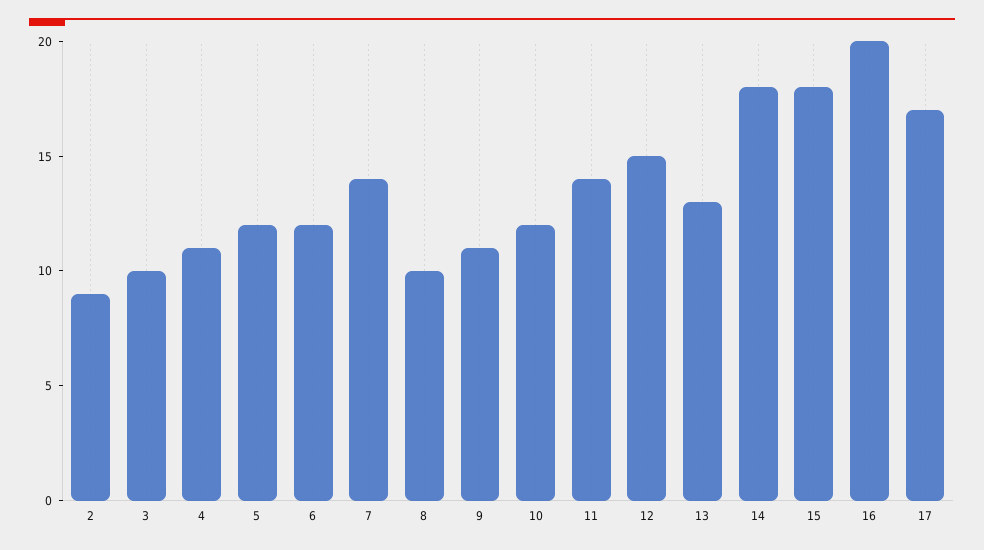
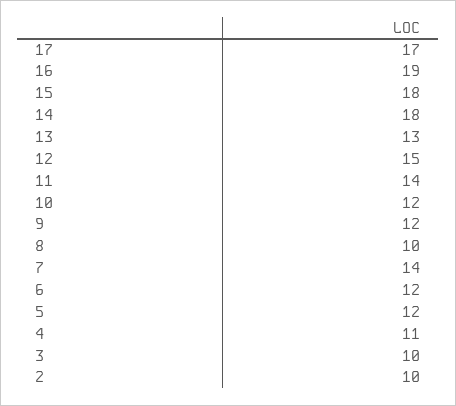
2: 9 -> 10
9: 11 -> 12
16: 20 -> 19

